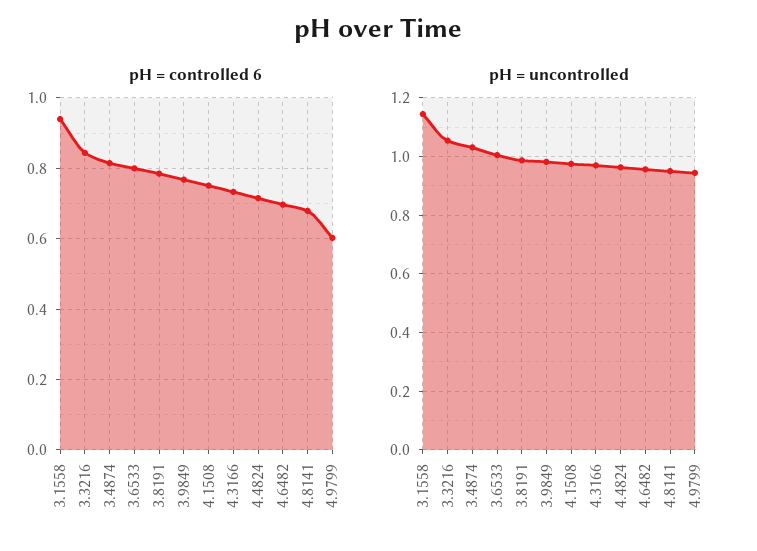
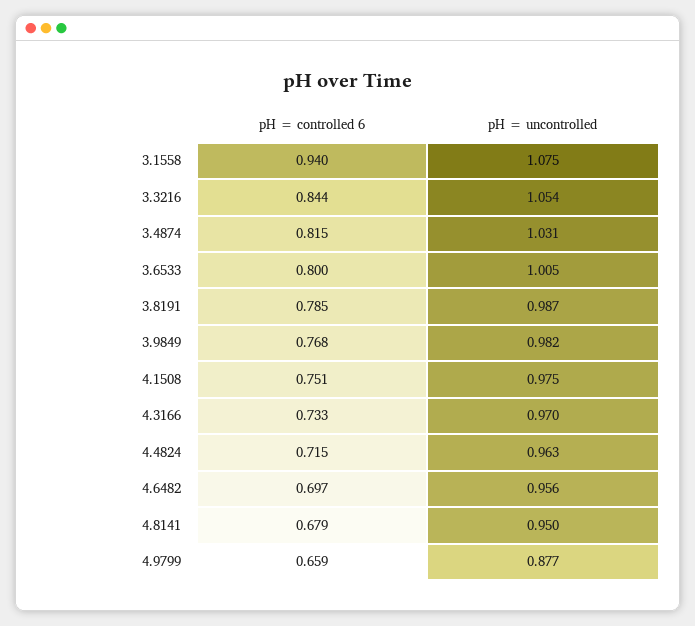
pH = controlled 6, 4.9799: 0.6 -> 0.659
pH = uncontrolled, 3.1558: 1.15 -> 1.075
pH = uncontrolled, 4.9799: 0.95 -> 0.877

